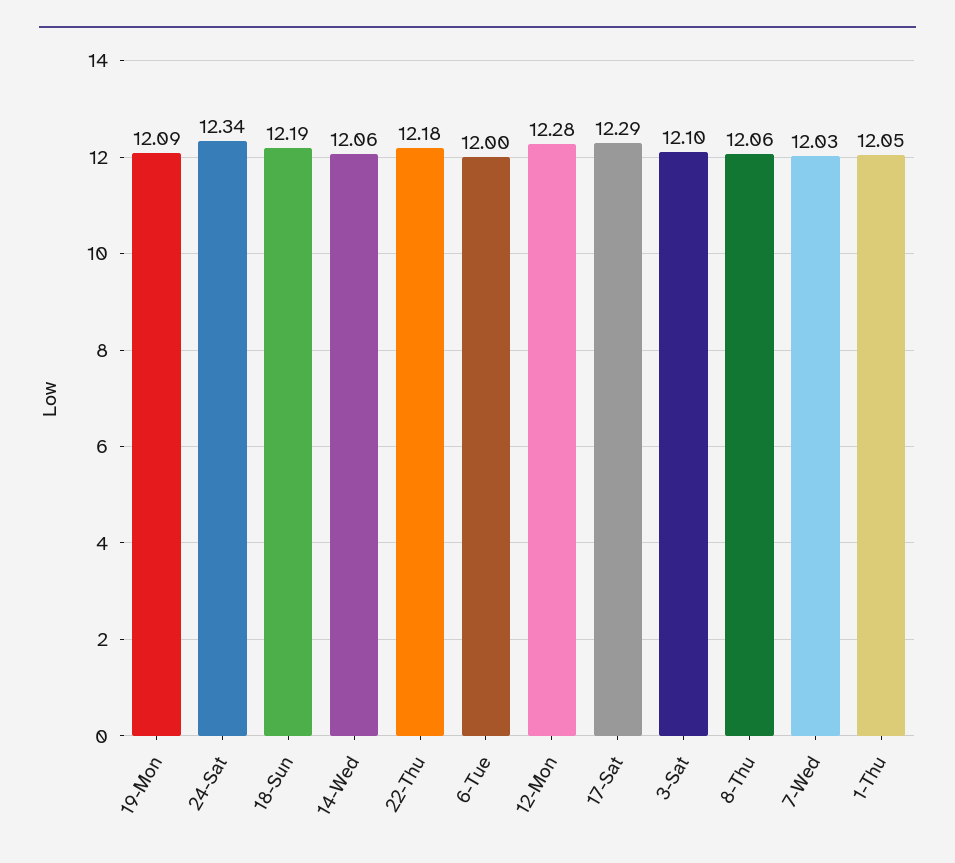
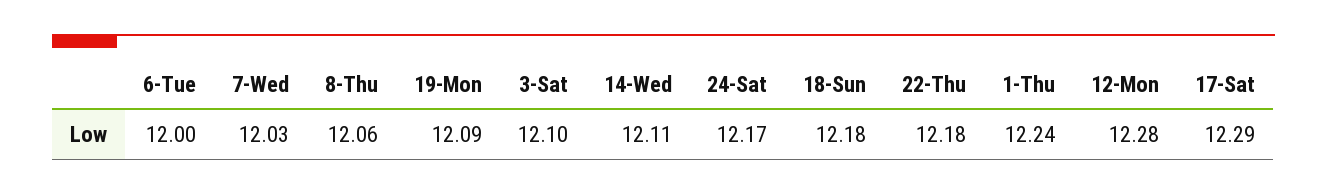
24-Sat: 12.34 -> 12.17
18-Sun: 12.19 -> 12.18
14-Wed: 12.06 -> 12.11
1-Thu: 12.05 -> 12.24

